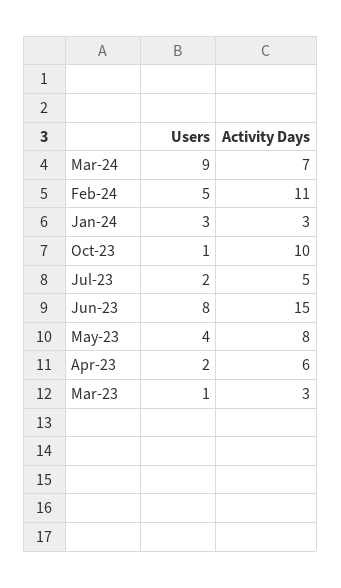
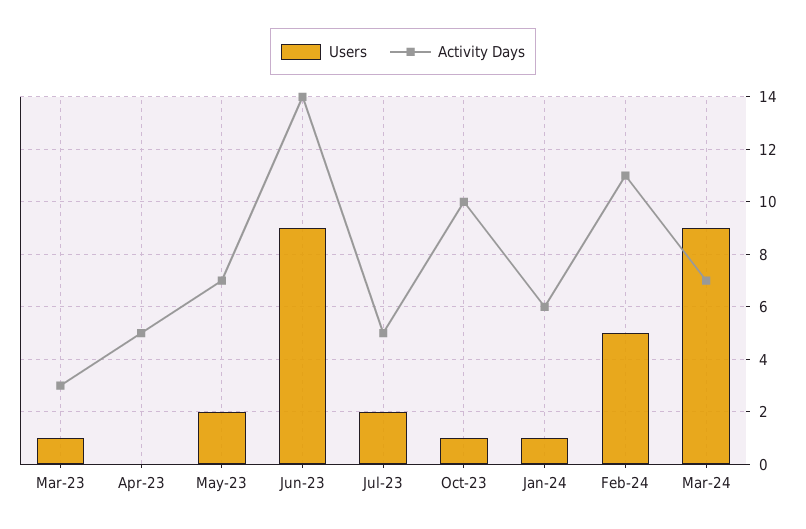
Users, Jan-24: 3 -> 1
Activity Days, Jan-24: 3 -> 6
Users, Jun-23: 8 -> 9
Activity Days, Jun-23: 15 -> 14
Users, May-23: 4 -> 2
Activity Days, May-23: 8 -> 7
Users, Apr-23: 2 -> 0
Activity Days, Apr-23: 6 -> 5

